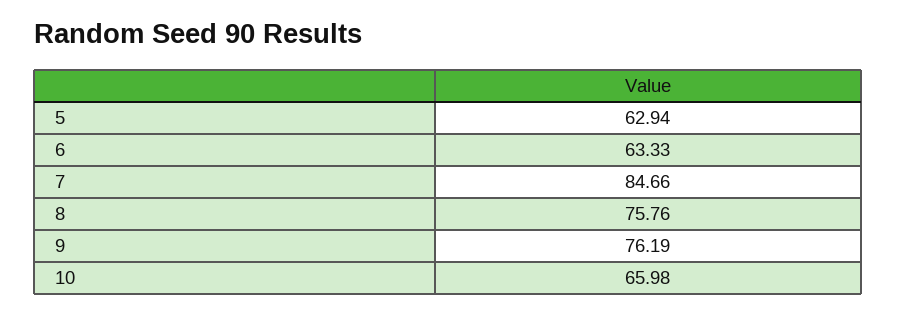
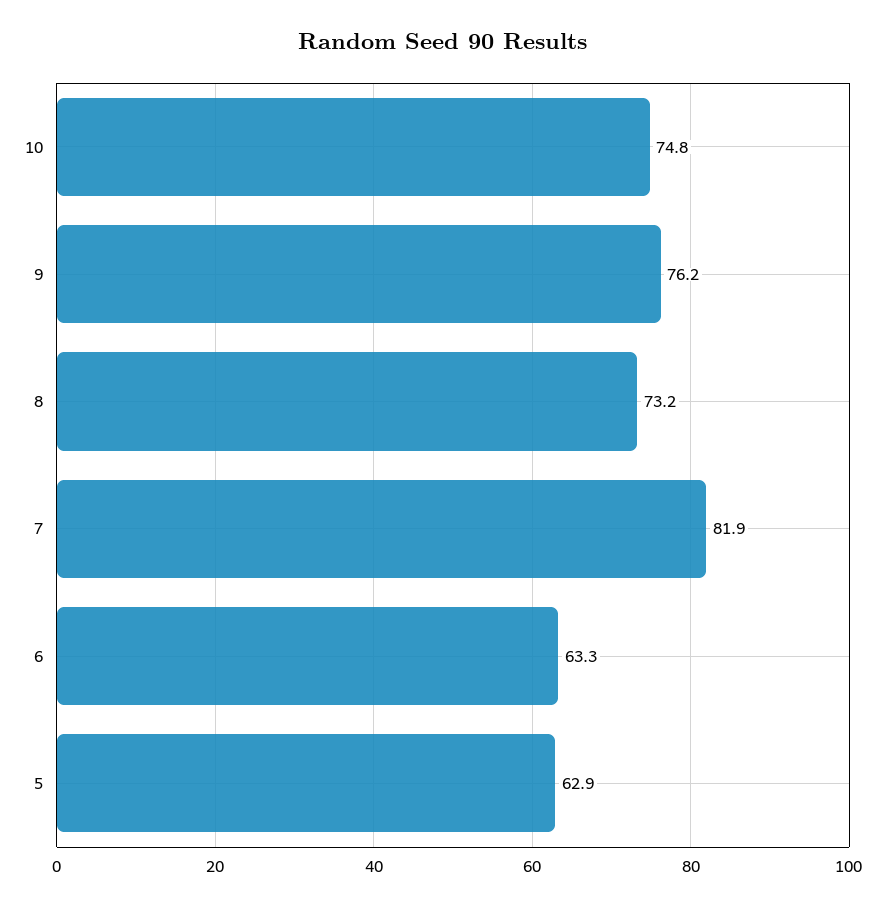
7: 84.66 -> 81.9
8: 75.76 -> 73.2
10: 65.98 -> 74.8

